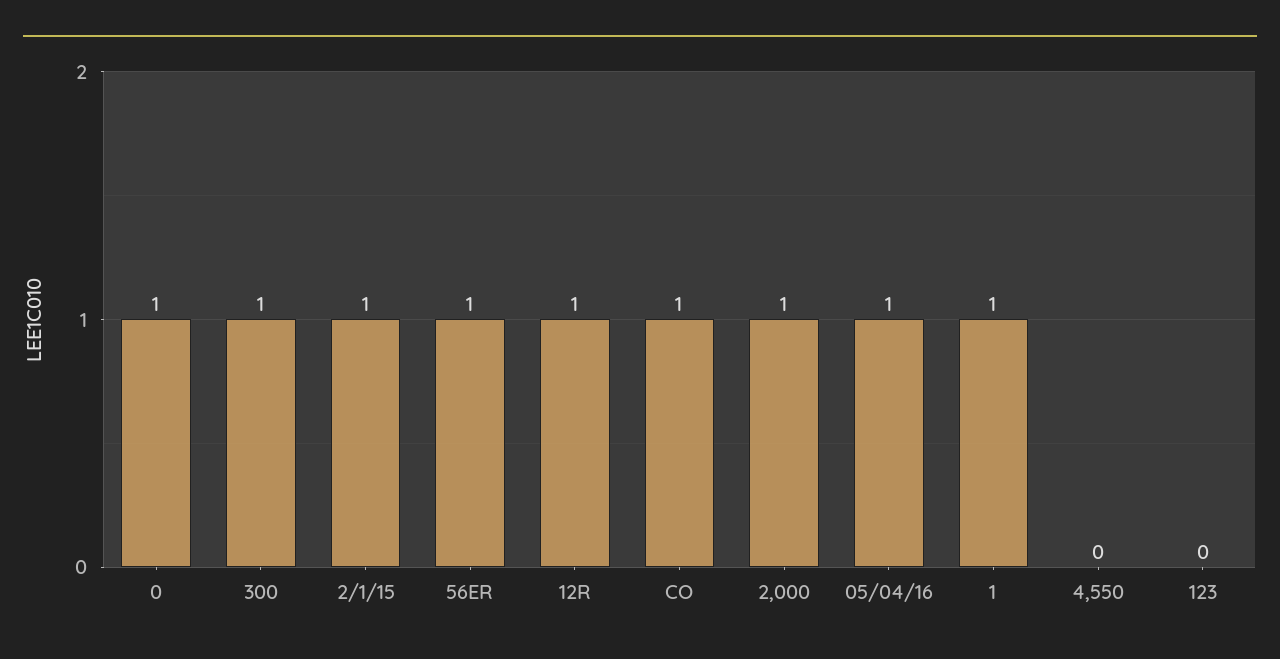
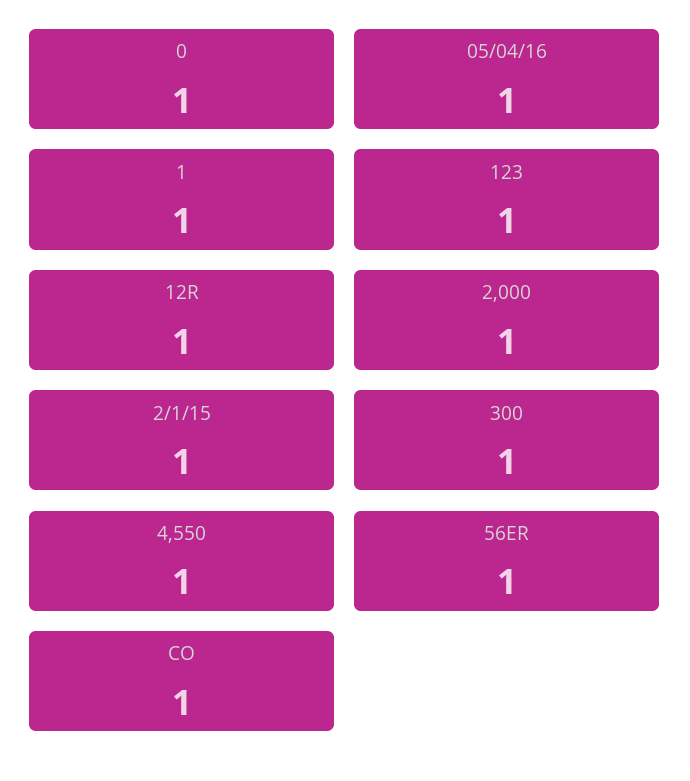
4,550: 0 -> 1
123: 0 -> 1

